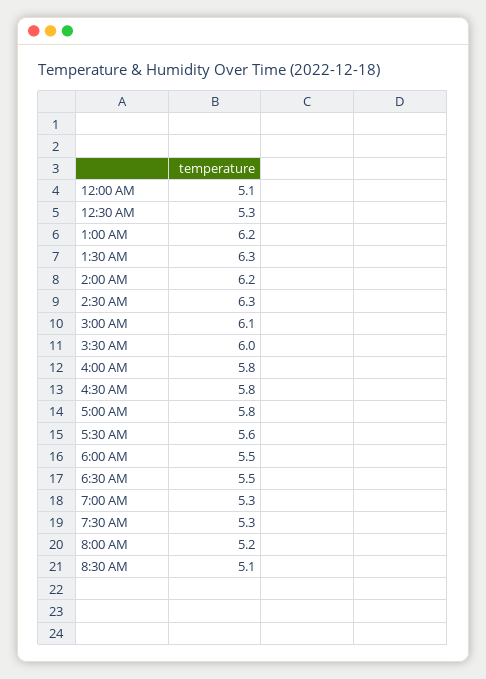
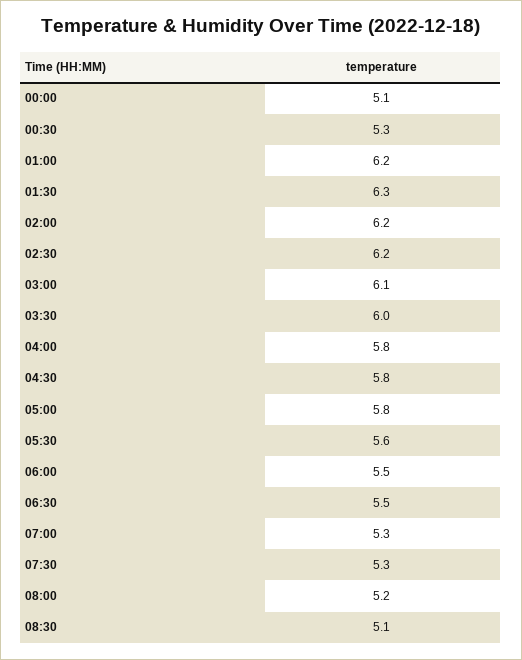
2:30 AM: 6.3 -> 6.2

